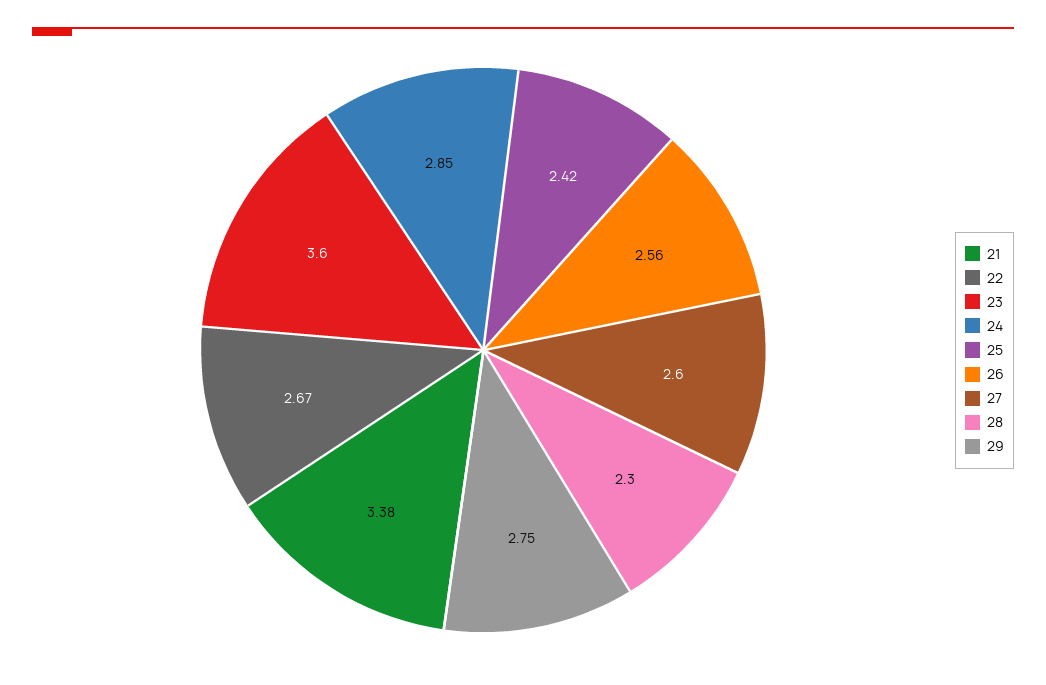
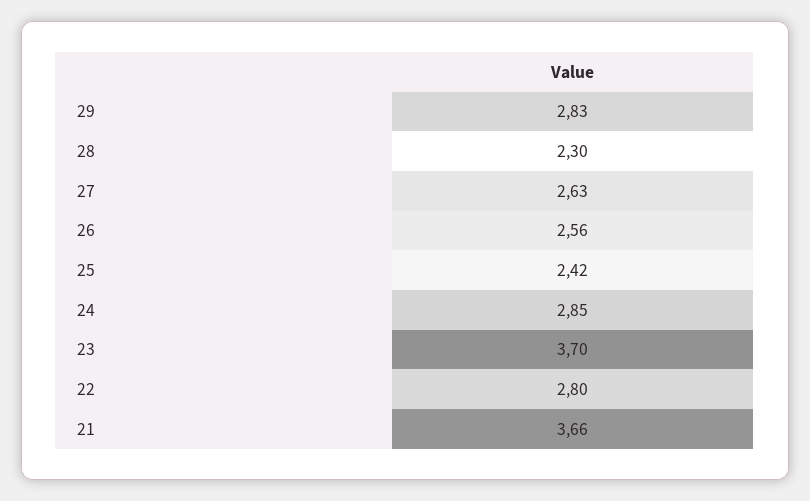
21: 3.38 -> 3.66
22: 2.67 -> 2.8
23: 3.6 -> 3.7
27: 2.6 -> 2.63
29: 2.75 -> 2.83

